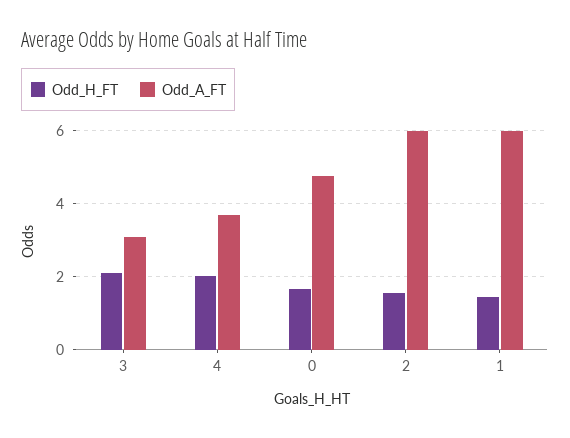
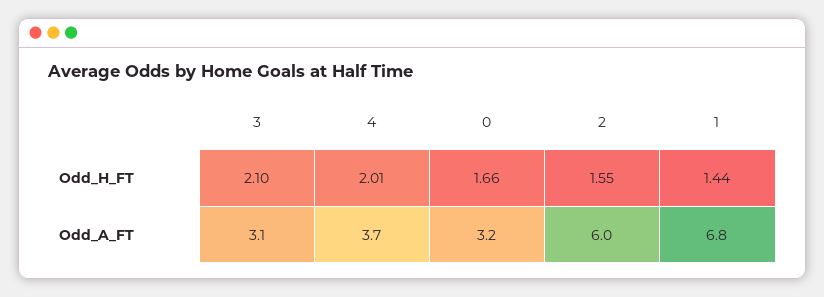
Odd_A_FT, 0: 4.8 -> 3.2
Odd_A_FT, 1: 6 -> 6.8

